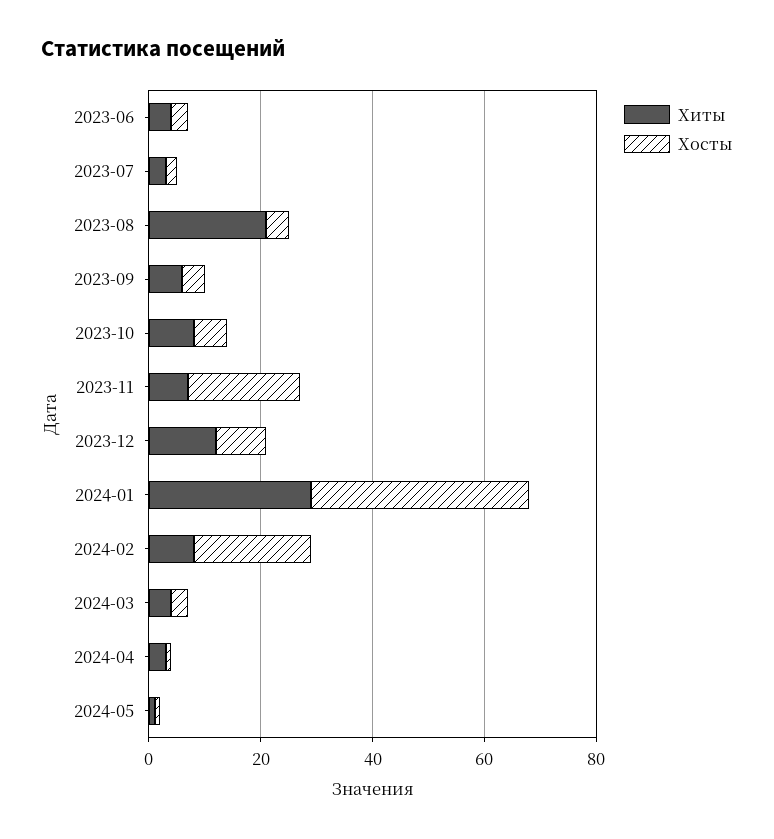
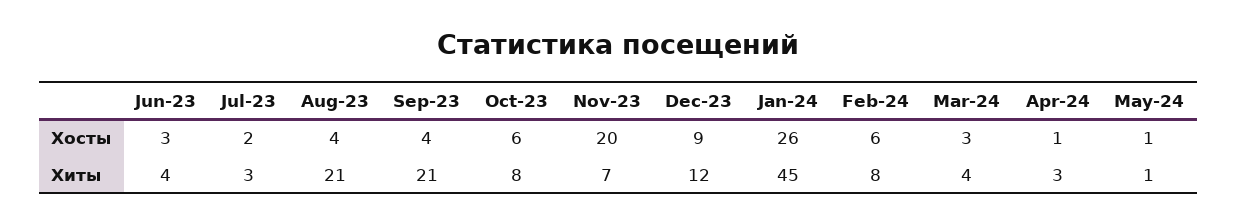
Хиты, 2023-09: 5 -> 21
Хиты, 2024-01: 30 -> 45
Хосты, 2024-01: 40 -> 26
Хосты, 2024-02: 20 -> 6

